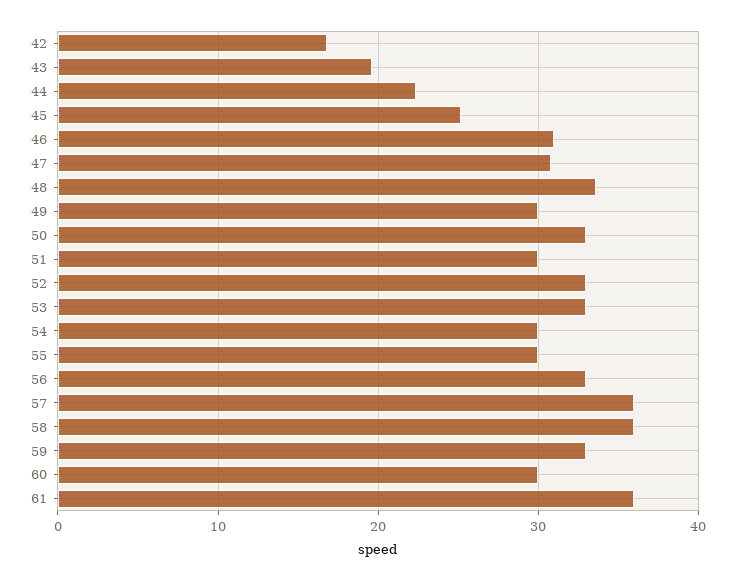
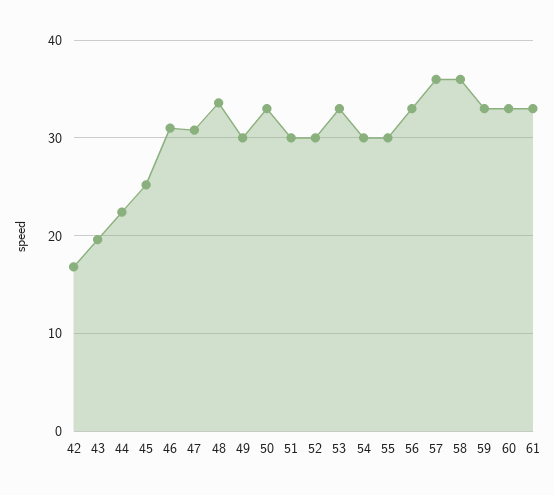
52: 33 -> 30
60: 30 -> 33
61: 36 -> 33

